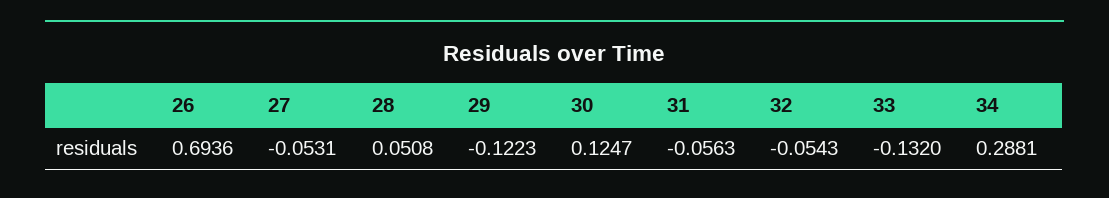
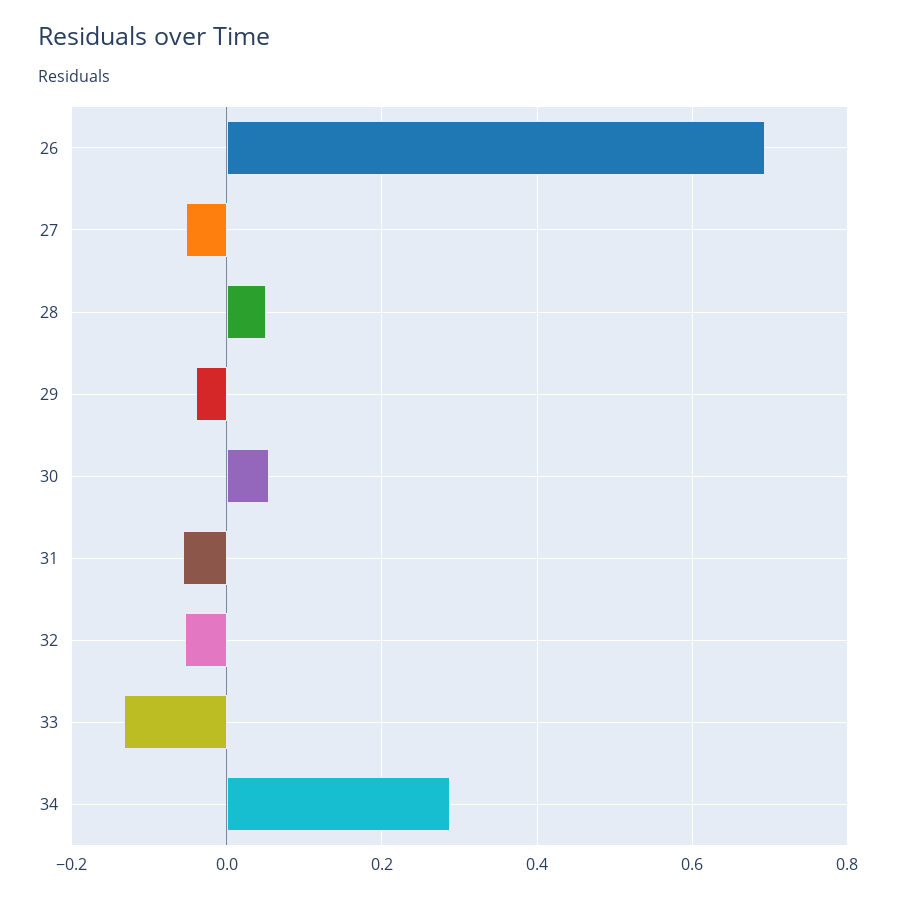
29: -0.1223 -> -0.04
30: 0.1247 -> 0.06

